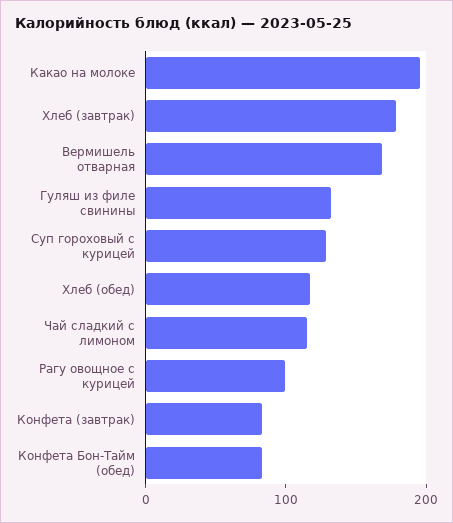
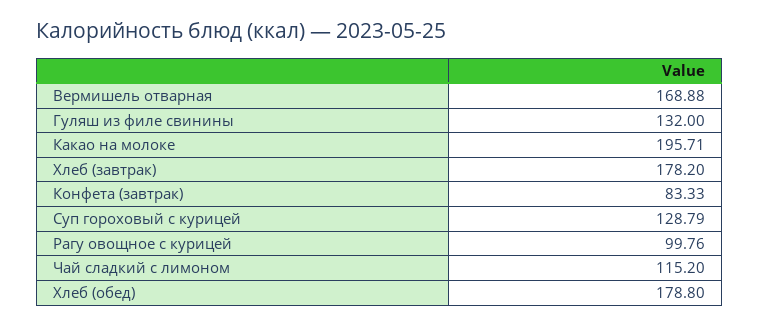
Хлеб (обед): 120 -> 178.8
Конфета Бон-Тайм (обед): 80 -> none

